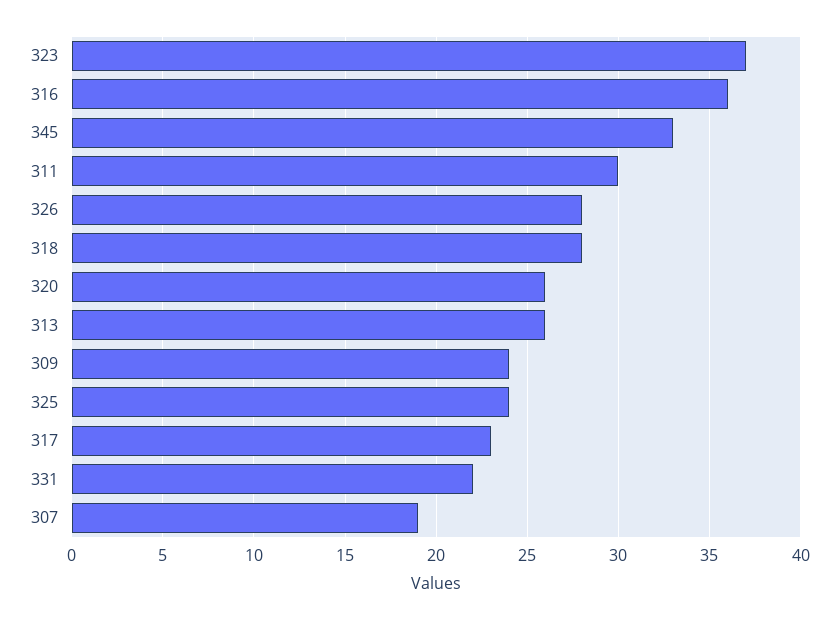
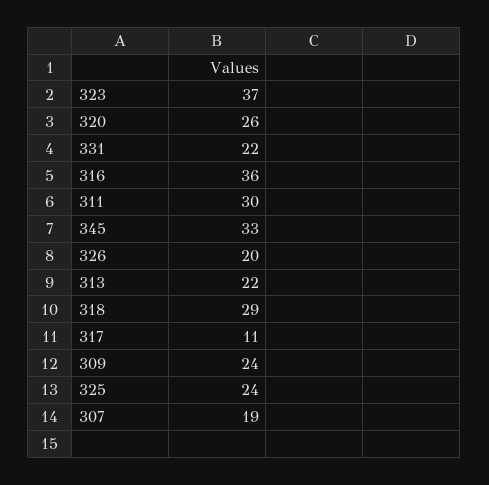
326: 28 -> 20
318: 28 -> 29
313: 26 -> 22
317: 23 -> 11

